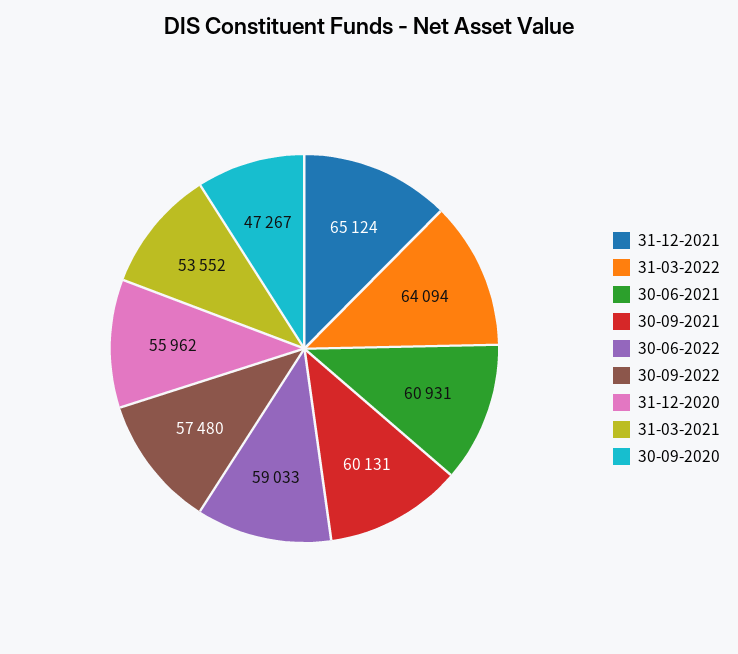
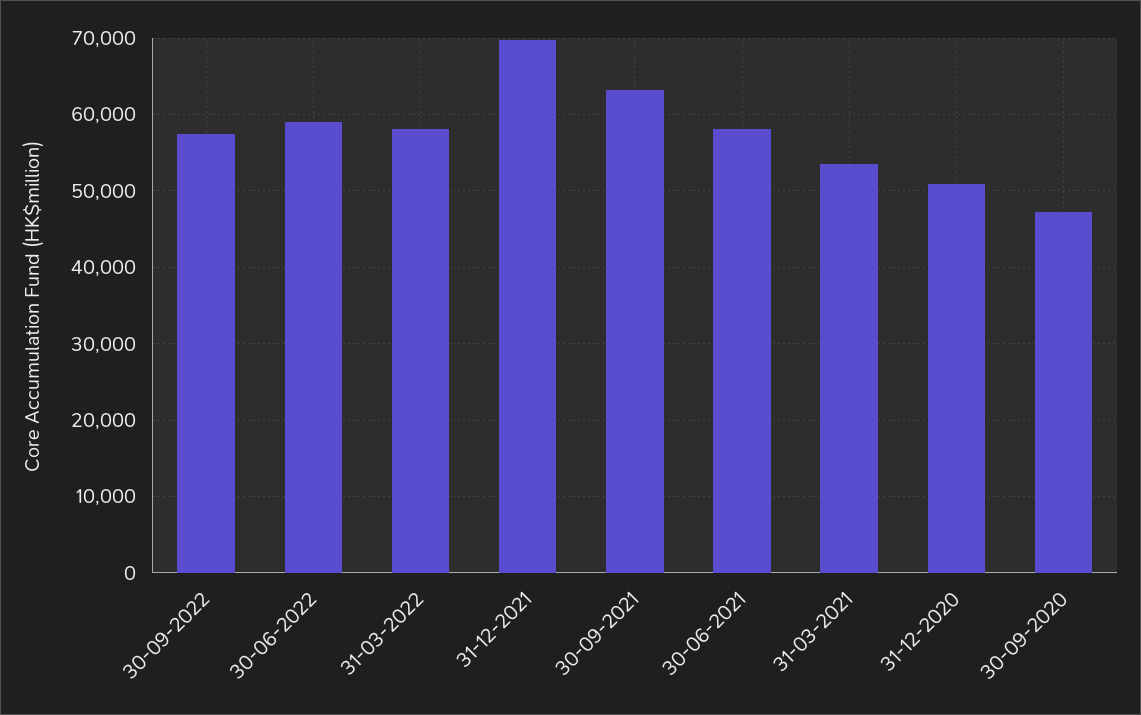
31-12-2021: 65124 -> 70000
31-03-2022: 64094 -> 58000
30-06-2021: 60931 -> 58000
30-09-2021: 60131 -> 63000
31-12-2020: 55962 -> 51000

